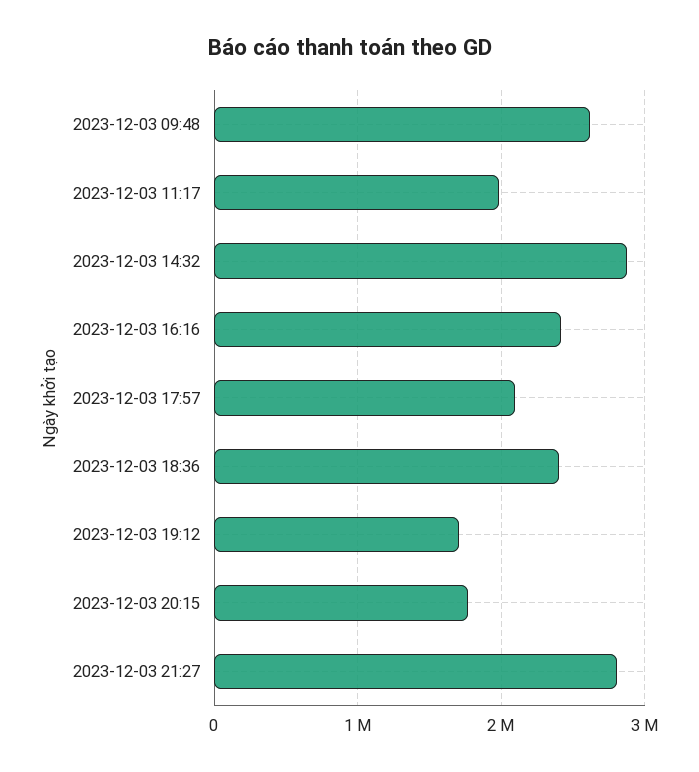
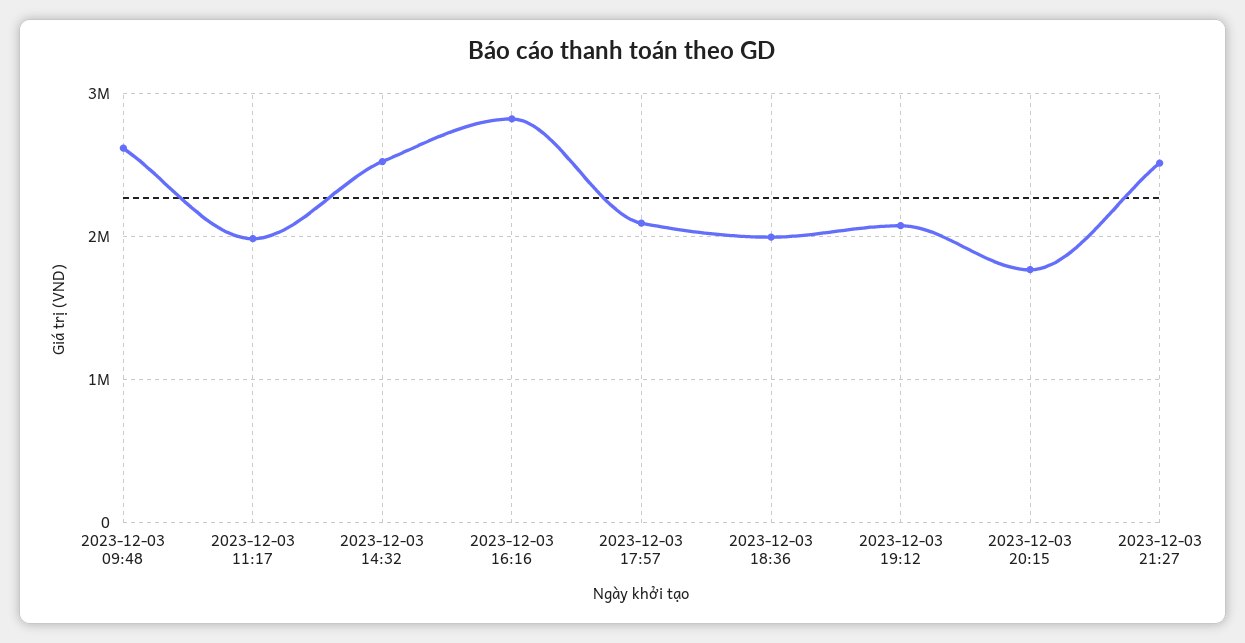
2023-12-03 14:32: 2900000 -> 2500000
2023-12-03 16:16: 2400000 -> 2800000
2023-12-03 18:36: 2400000 -> 2000000
2023-12-03 19:12: 1700000 -> 2100000
2023-12-03 21:27: 2800000 -> 2500000

